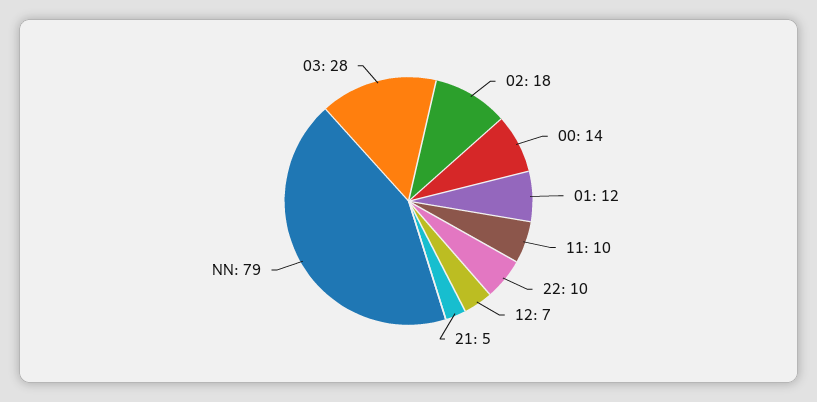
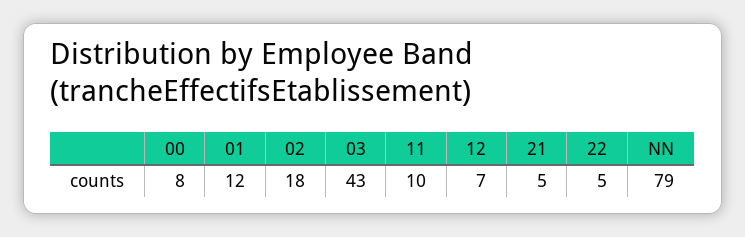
00: 14 -> 8
22: 10 -> 5
03: 28 -> 43

